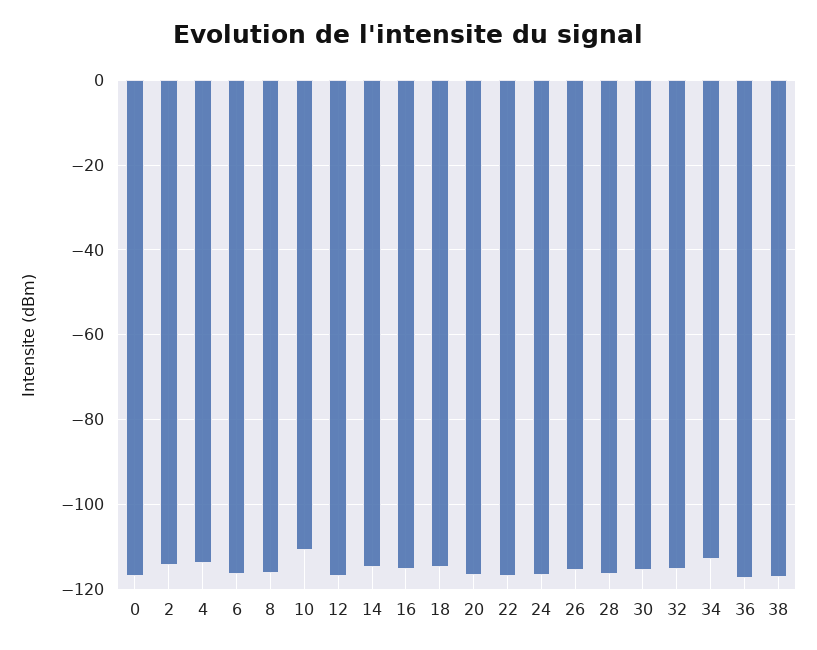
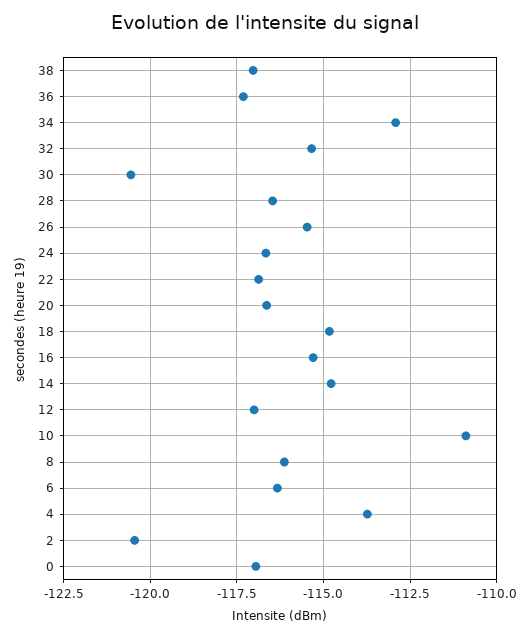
2: -114 -> -120.5
30: -116 -> -120.5

